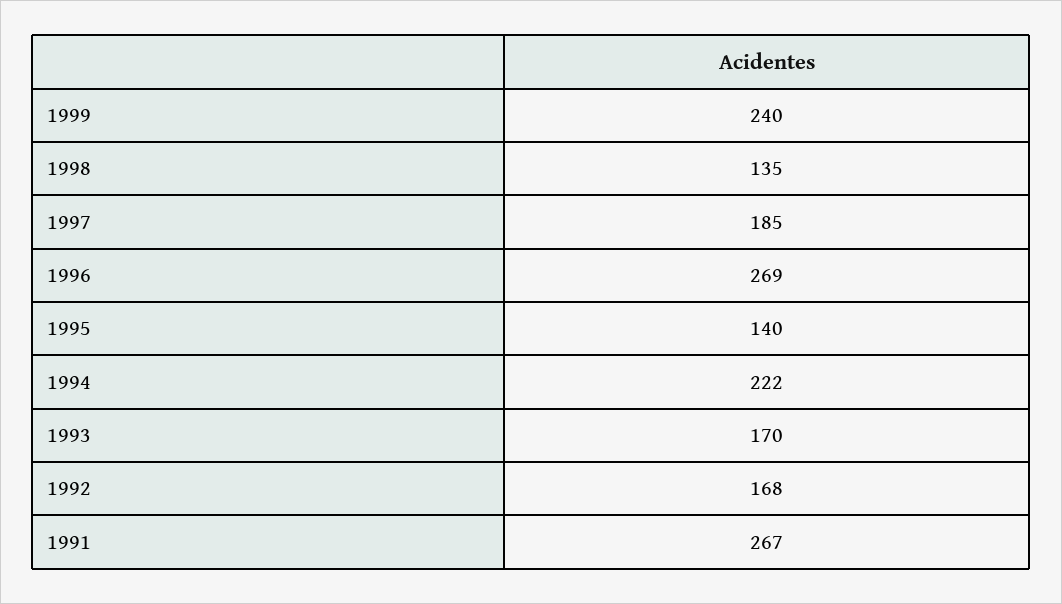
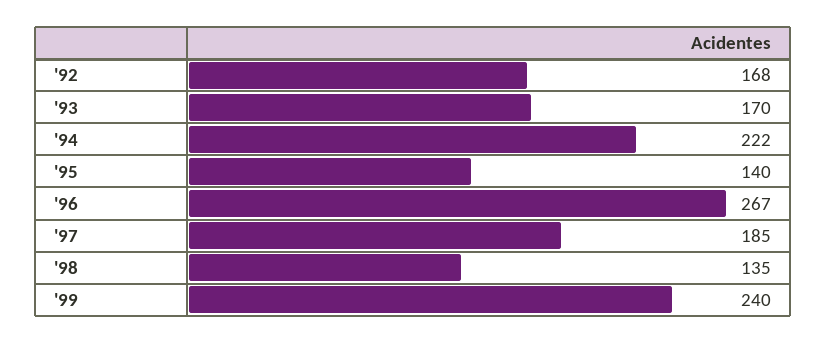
1996: 269 -> 267
1991: 267 -> none

